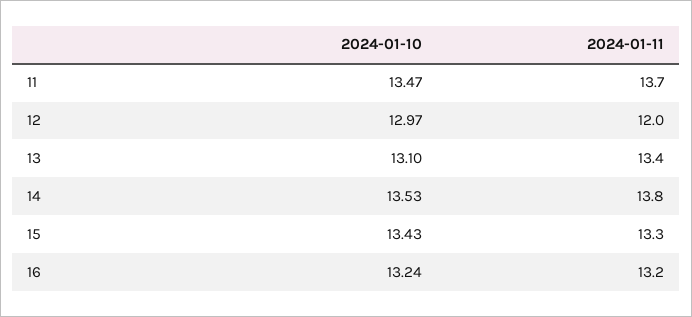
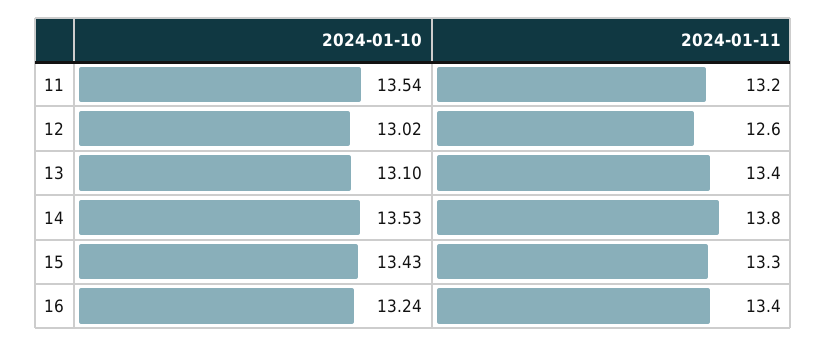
2024-01-10, 11: 13.47 -> 13.54
2024-01-11, 11: 13.7 -> 13.2
2024-01-10, 12: 12.97 -> 13.02
2024-01-11, 12: 12 -> 12.6
2024-01-11, 16: 13.2 -> 13.4

